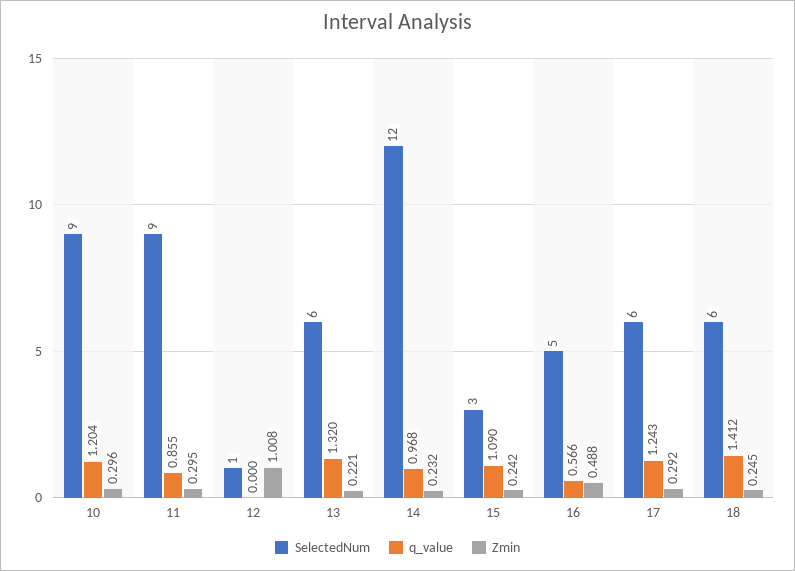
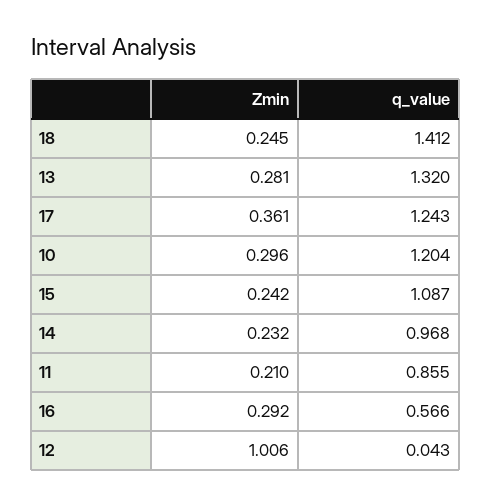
SelectedNum, 10: 9 -> none
SelectedNum, 11: 9 -> none
Zmin, 11: 0.295 -> 0.21
SelectedNum, 12: 1 -> none
q_value, 12: 0 -> 0.043
Zmin, 12: 1.008 -> 1.006
SelectedNum, 13: 6 -> none
Zmin, 13: 0.221 -> 0.281
SelectedNum, 14: 12 -> none
SelectedNum, 15: 3 -> none
q_value, 15: 1.09 -> 1.087
SelectedNum, 16: 5 -> none
Zmin, 16: 0.488 -> 0.292
SelectedNum, 17: 6 -> none
Zmin, 17: 0.292 -> 0.361
SelectedNum, 18: 6 -> none

